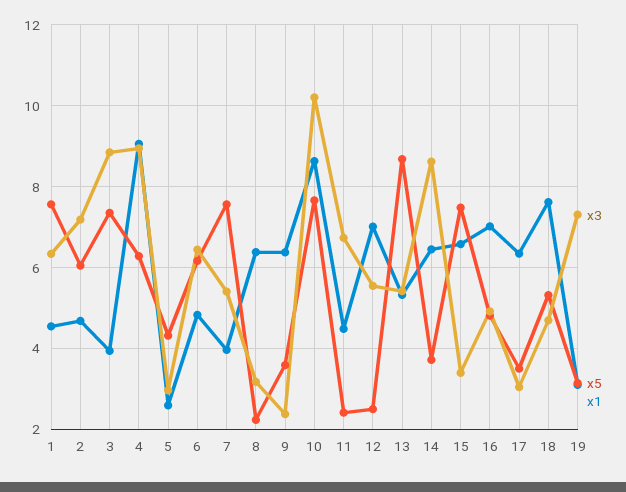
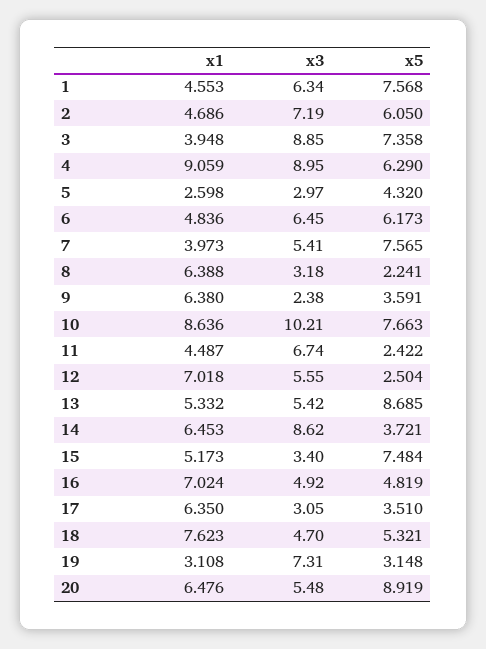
x1, 15: 6.6 -> 5.173
x1, 20: none -> 6.476
x3, 20: none -> 5.48
x5, 20: none -> 8.919

